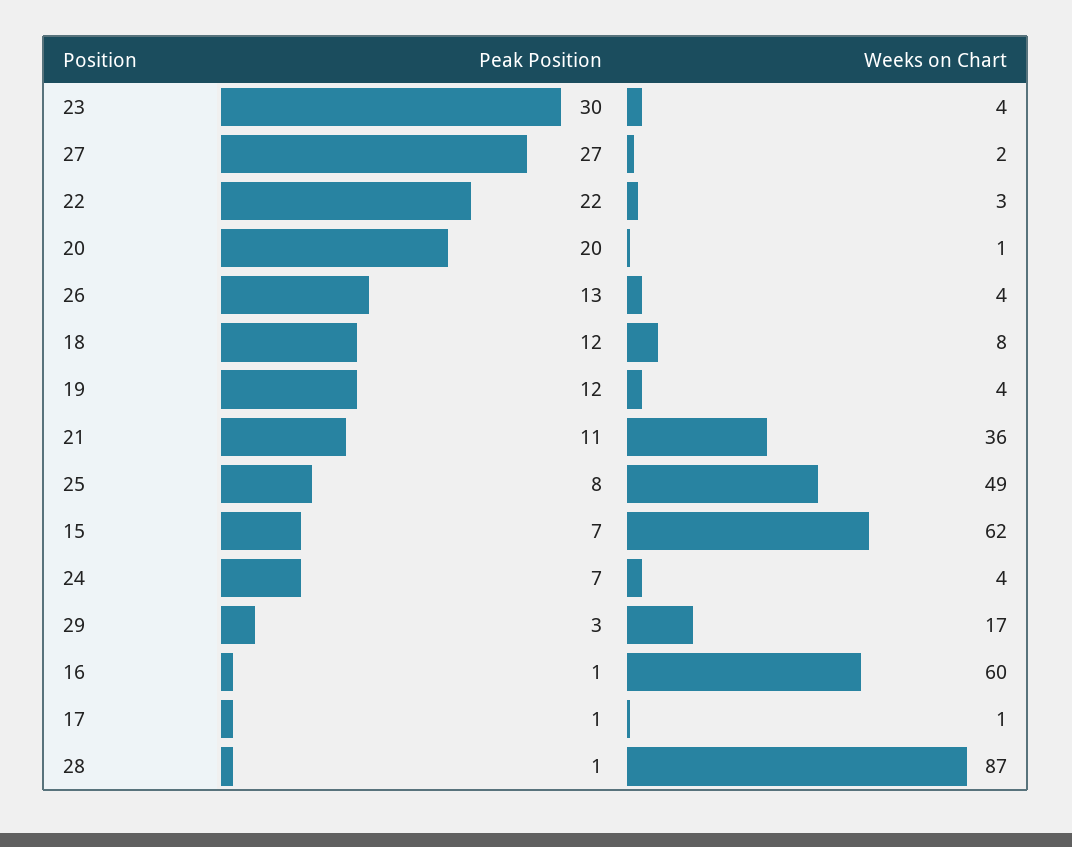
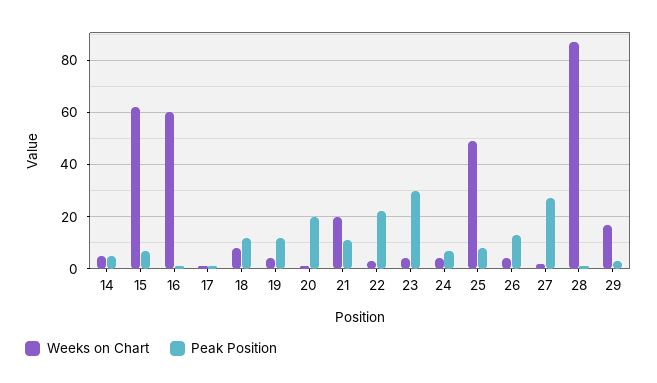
Weeks on Chart, 21: 36 -> 20
Weeks on Chart, 14: none -> 5
Peak Position, 14: none -> 5

